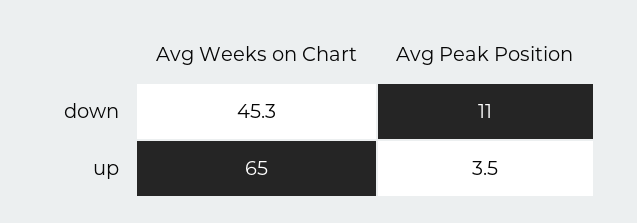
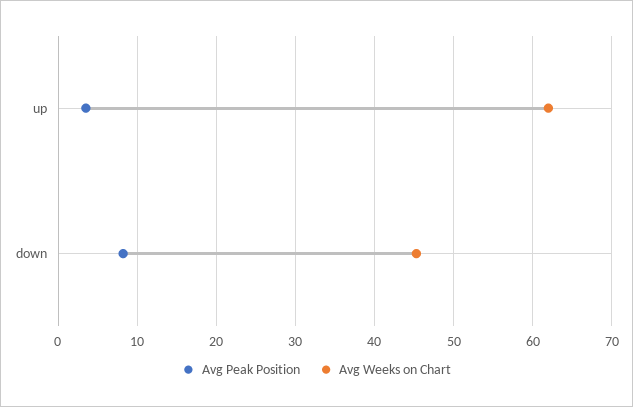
Avg Peak Position, down: 11 -> 8
Avg Weeks on Chart, up: 65 -> 62

